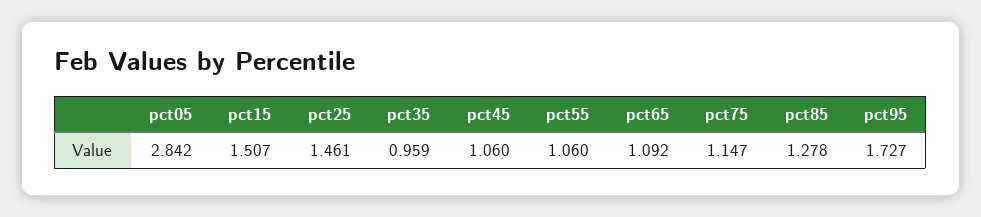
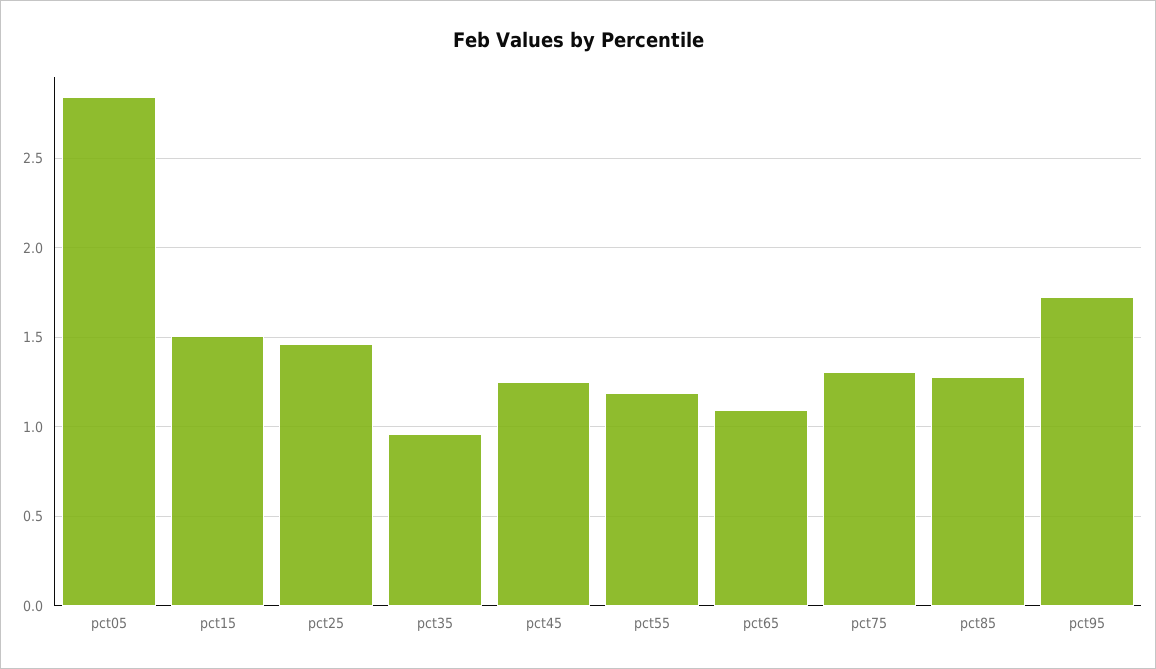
pct45: 1.06 -> 1.25
pct55: 1.06 -> 1.2
pct75: 1.147 -> 1.3

